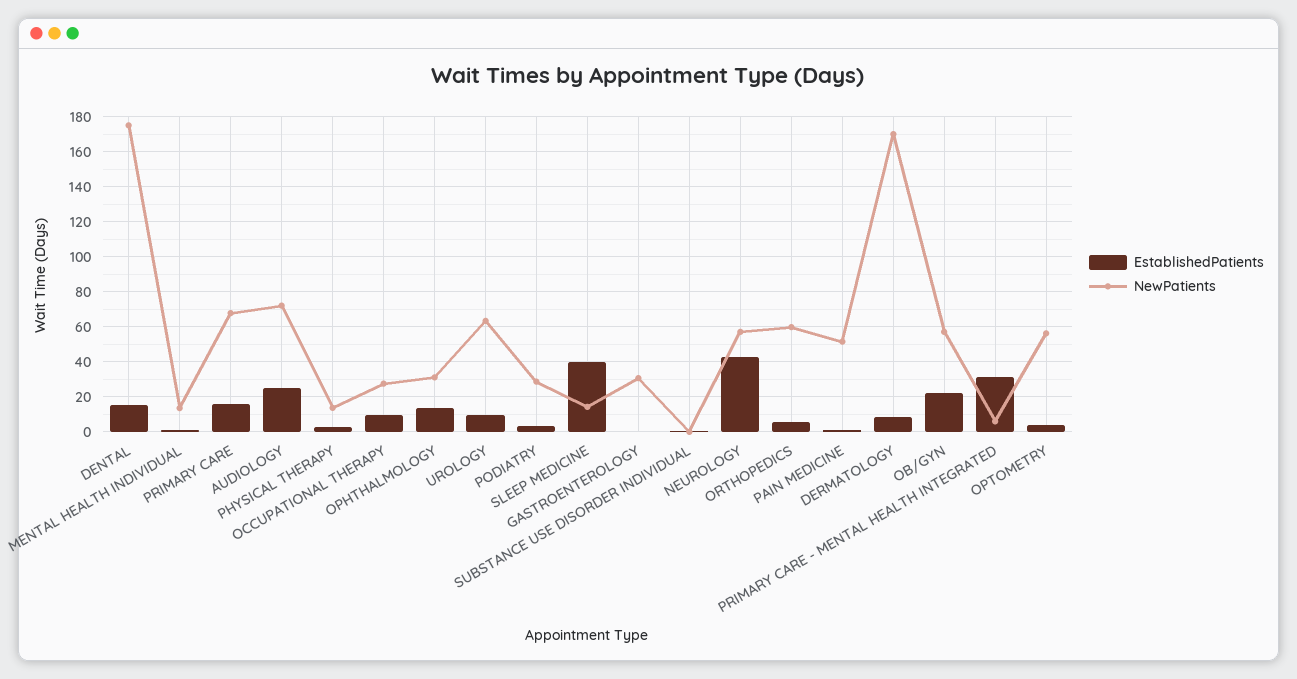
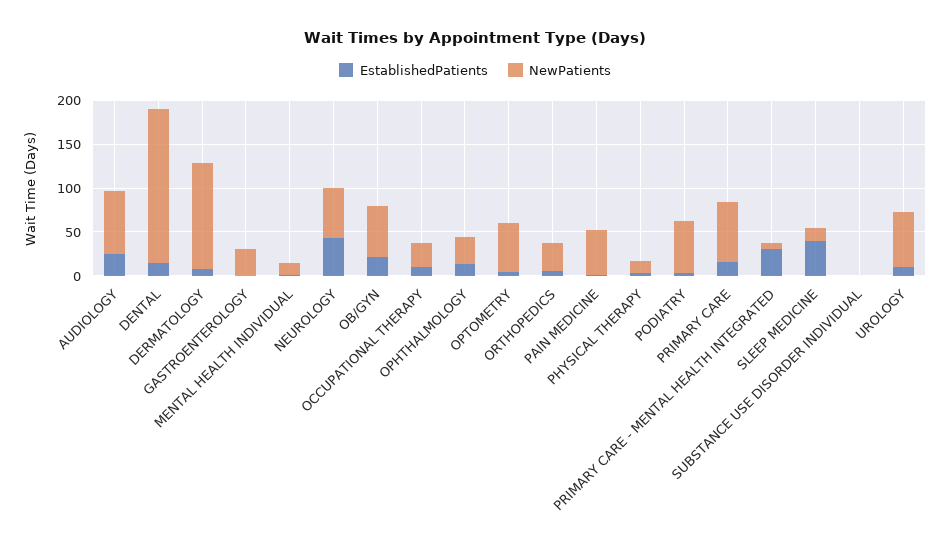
NewPatients, PODIATRY: 30 -> 60
NewPatients, ORTHOPEDICS: 60 -> 30
NewPatients, DERMATOLOGY: 170 -> 120

